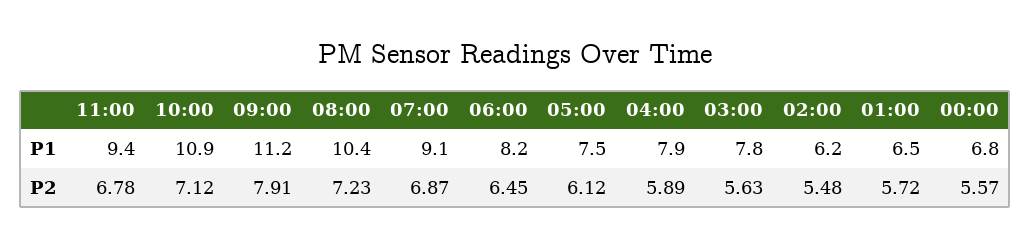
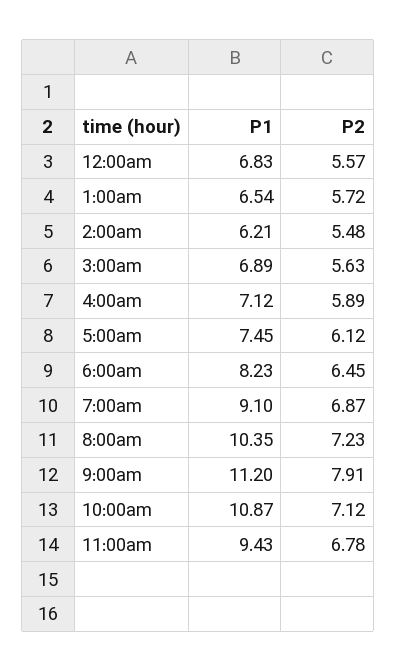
04:00, P1: 7.9 -> 7.12
03:00, P1: 7.8 -> 6.89

